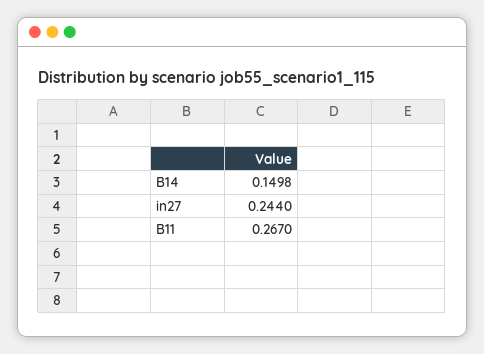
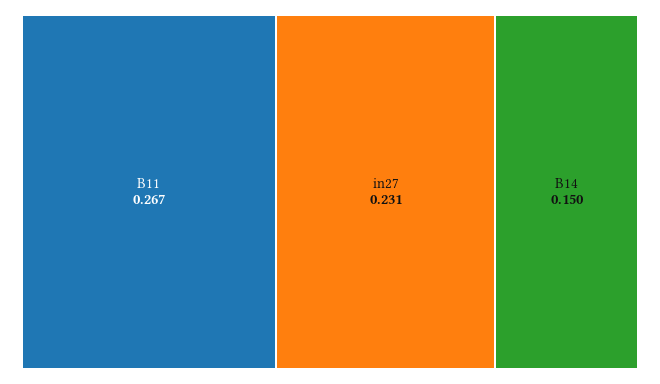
in27: 0.244 -> 0.231

